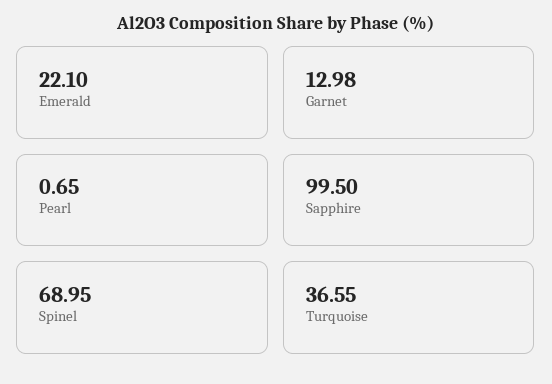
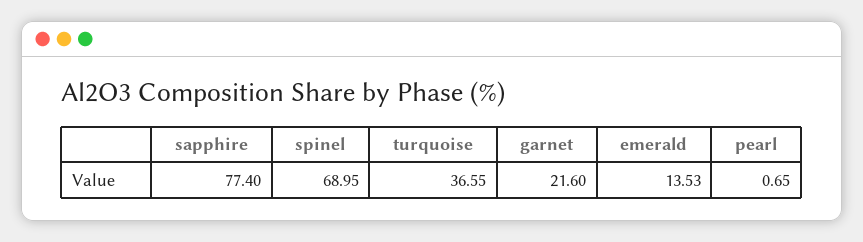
Emerald: 22.1 -> 13.53
Garnet: 12.98 -> 21.6
Sapphire: 99.5 -> 77.4

